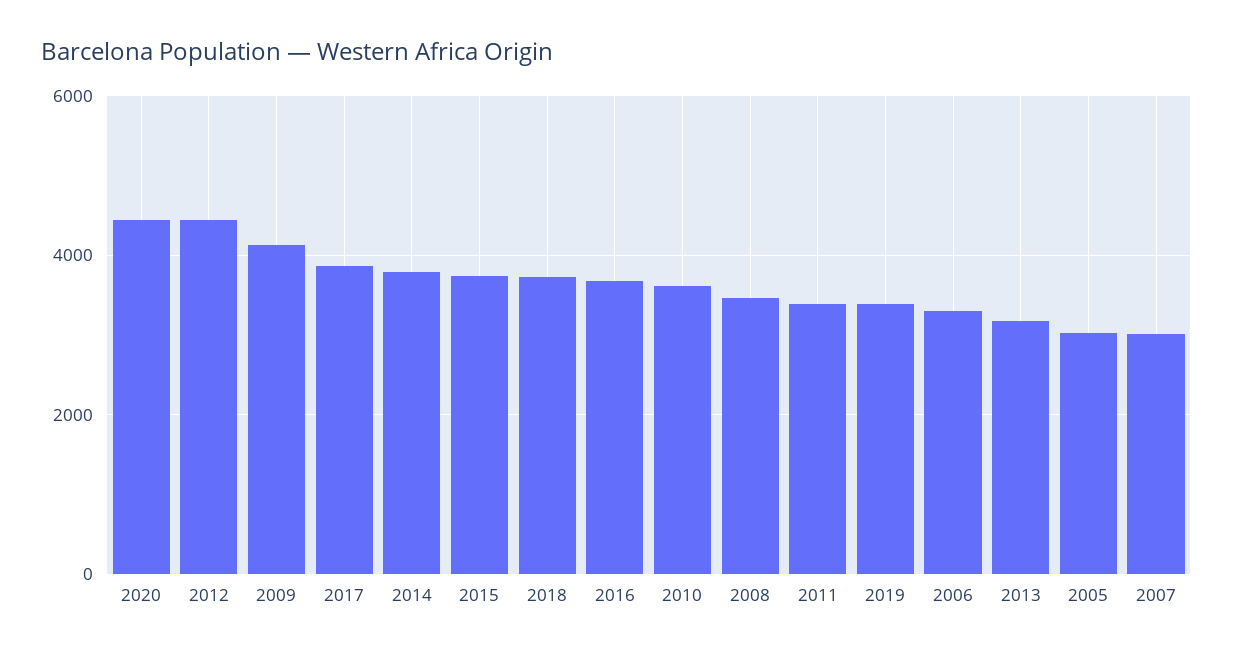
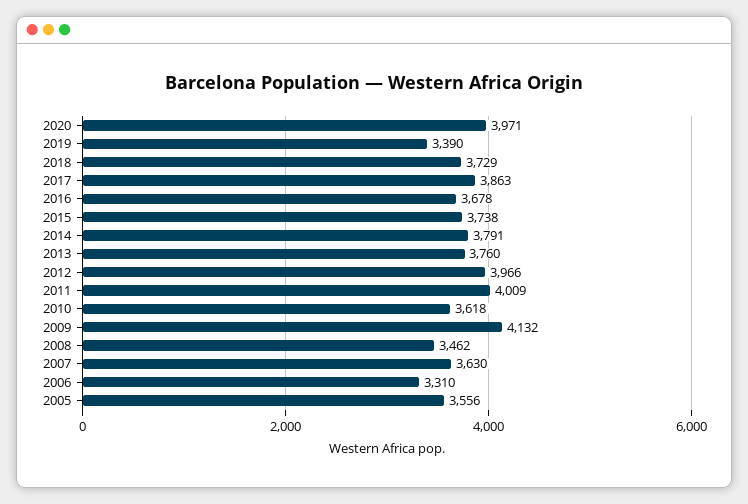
2020: 4400 -> 3971
2012: 4400 -> 3966
2011: 3400 -> 4009
2013: 3200 -> 3760
2005: 3000 -> 3556
2007: 3000 -> 3630

